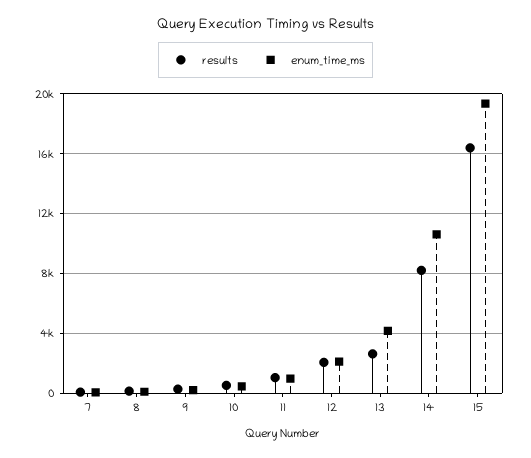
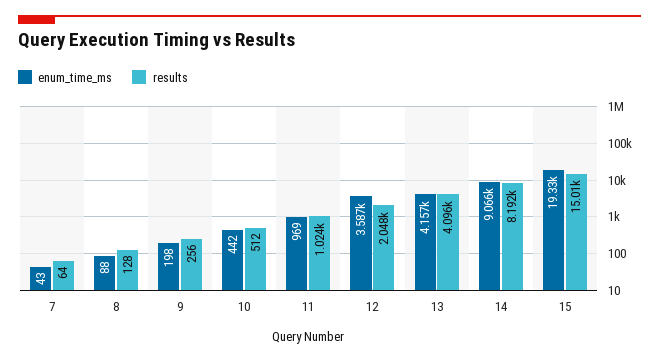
enum_time_ms, 12: 2000 -> 3587
results, 13: 2500 -> 4096
enum_time_ms, 14: 10500 -> 9066
results, 15: 16500 -> 15010

